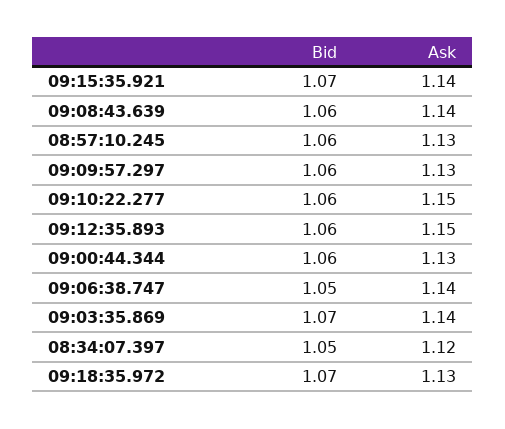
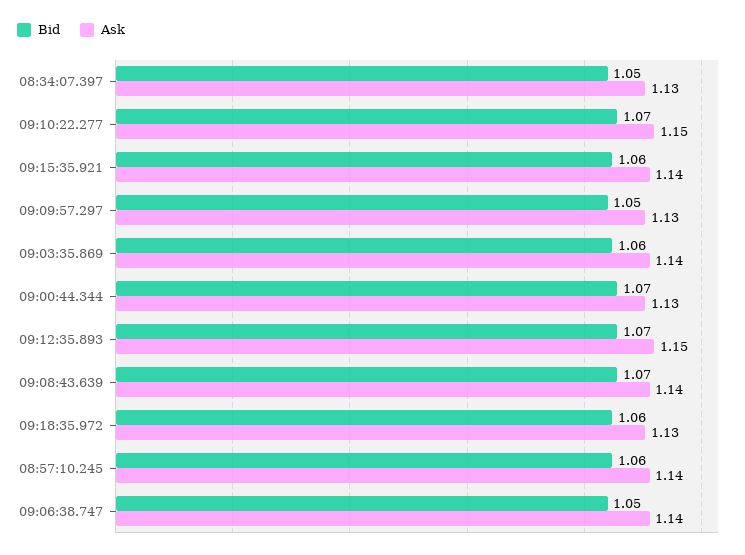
Bid, 09:15:35.921: 1.07 -> 1.06
Bid, 09:08:43.639: 1.06 -> 1.07
Ask, 08:57:10.245: 1.13 -> 1.14
Bid, 09:09:57.297: 1.06 -> 1.05
Bid, 09:10:22.277: 1.06 -> 1.07
Bid, 09:12:35.893: 1.06 -> 1.07
Bid, 09:00:44.344: 1.06 -> 1.07
Bid, 09:03:35.869: 1.07 -> 1.06
Ask, 08:34:07.397: 1.12 -> 1.13
Bid, 09:18:35.972: 1.07 -> 1.06

